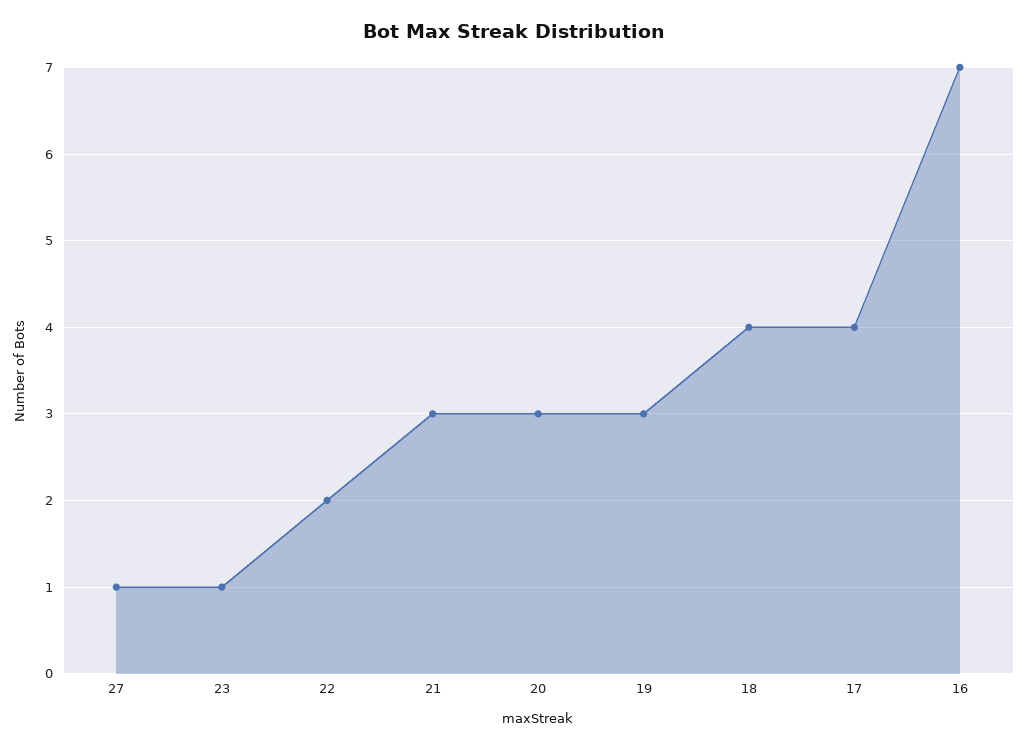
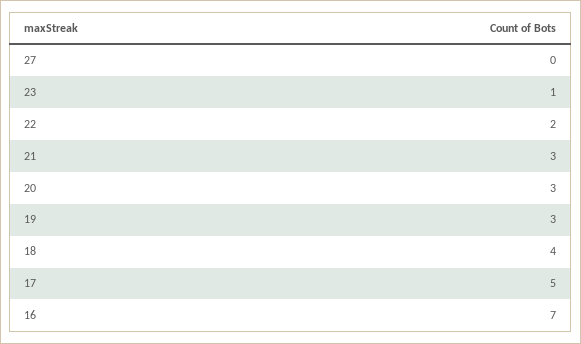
27: 1 -> 0
17: 4 -> 5

